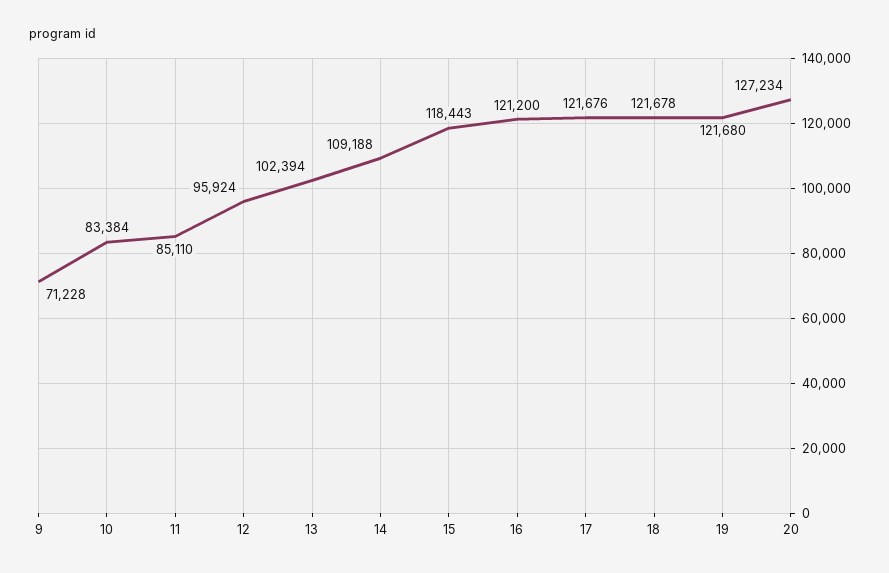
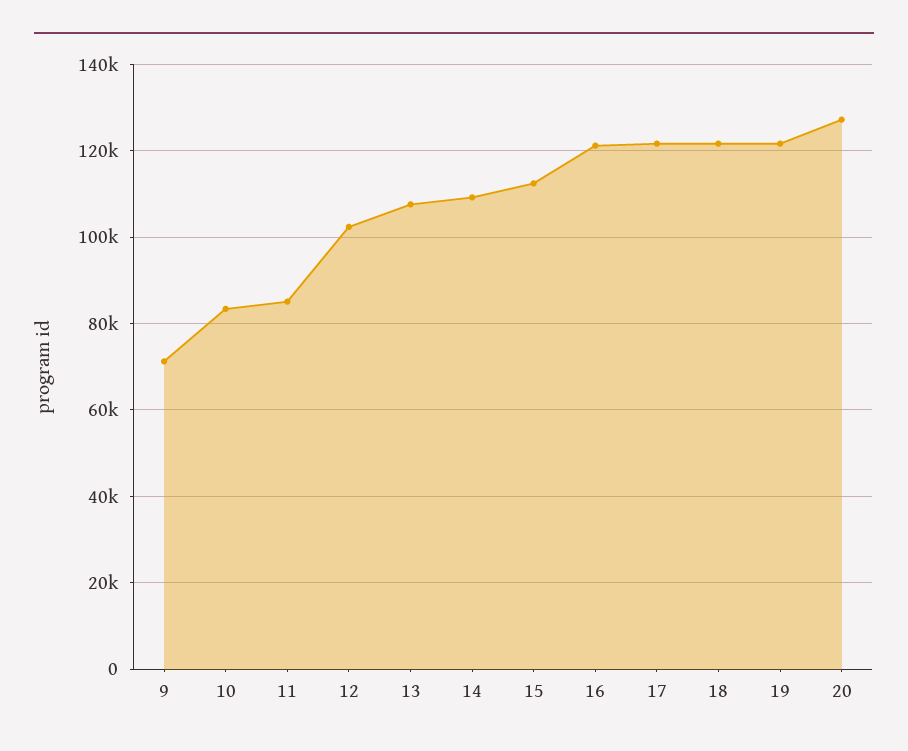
12: 95924 -> 102000
13: 102394 -> 108000
15: 118443 -> 112000

